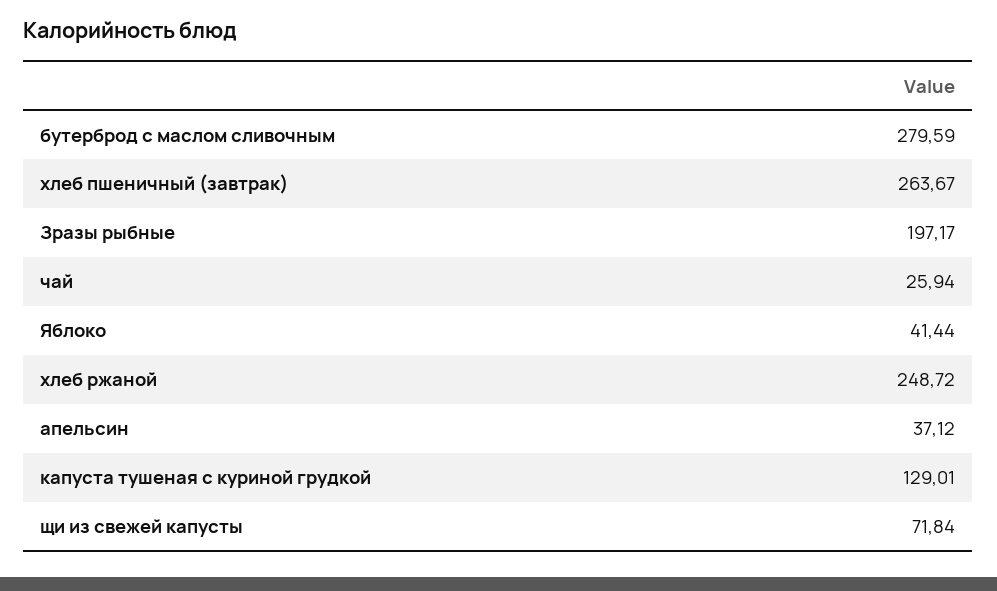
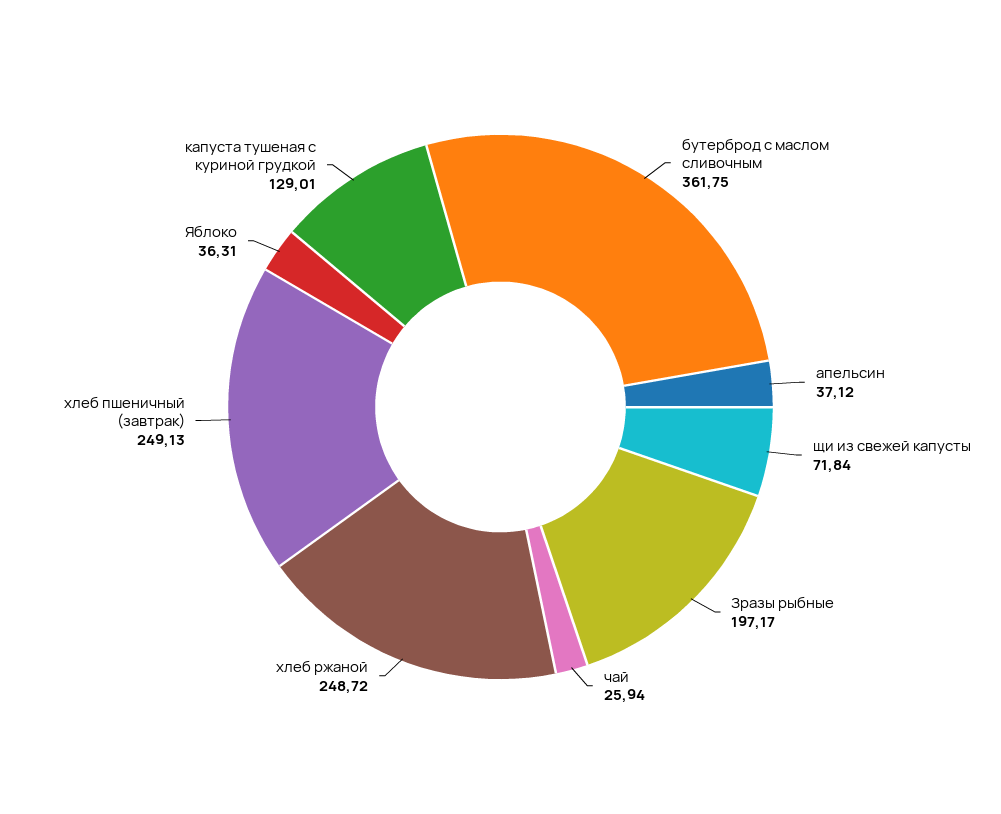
бутерброд с маслом сливочным: 279.59 -> 361.75
хлеб пшеничный (завтрак): 263.67 -> 249.13
Яблоко: 41.44 -> 36.31

